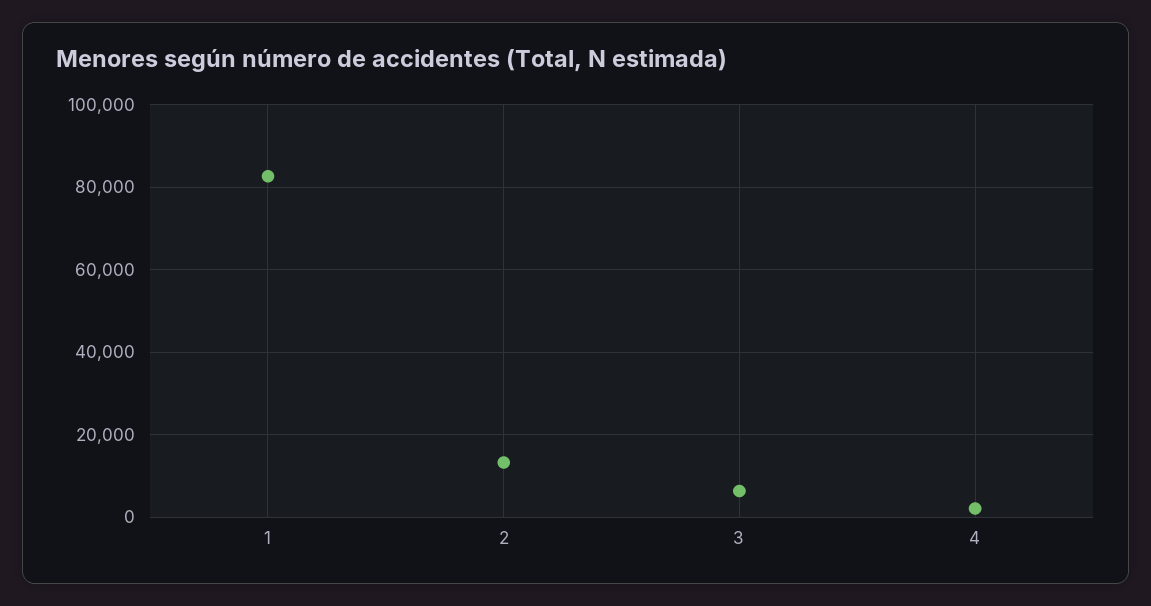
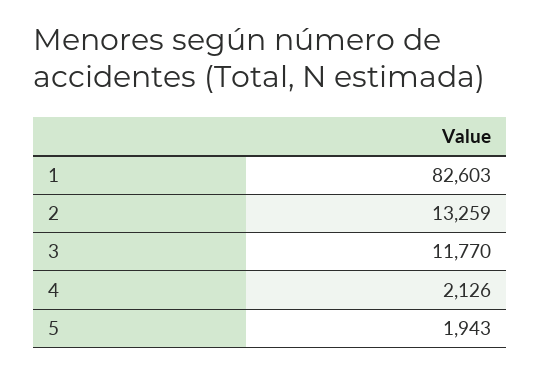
3: 6000 -> 11770
5: none -> 1943

